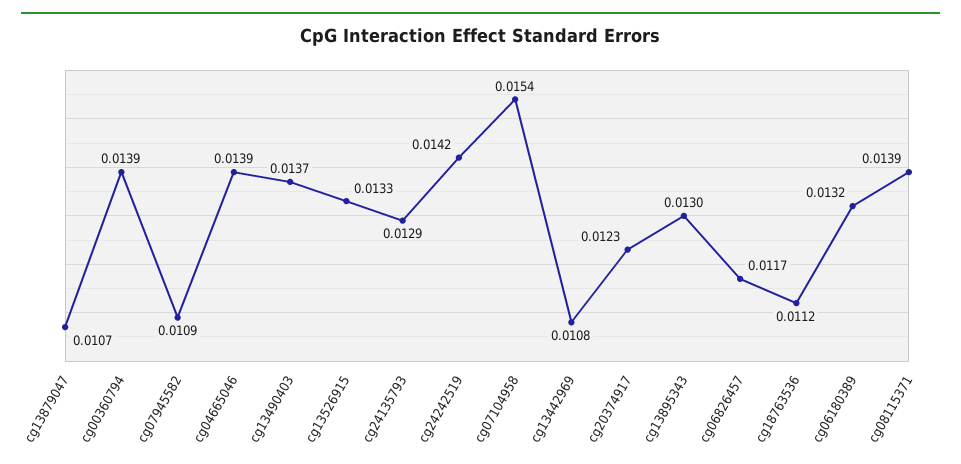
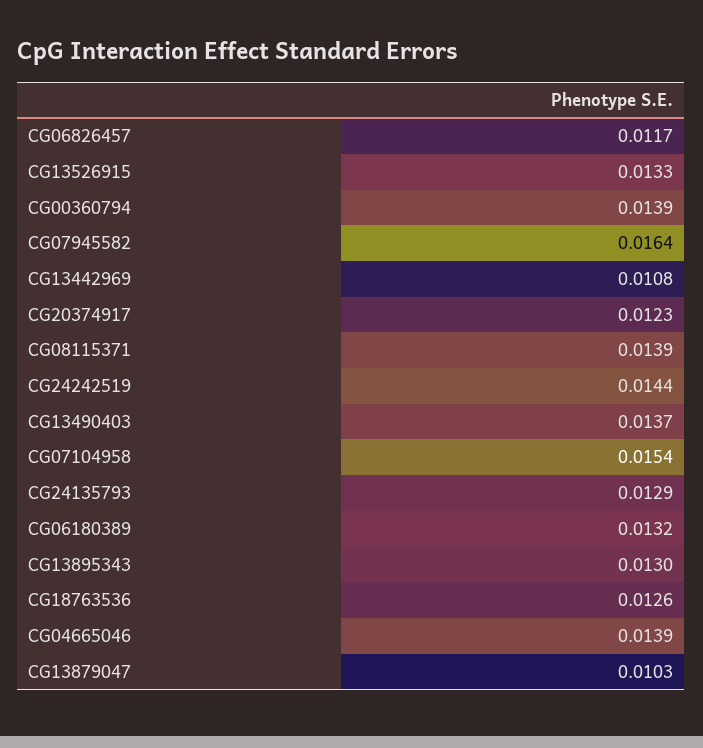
cg13879047: 0.0107 -> 0.0103
cg07945582: 0.0109 -> 0.0164
cg24242519: 0.0142 -> 0.0144
cg18763536: 0.0112 -> 0.0126

